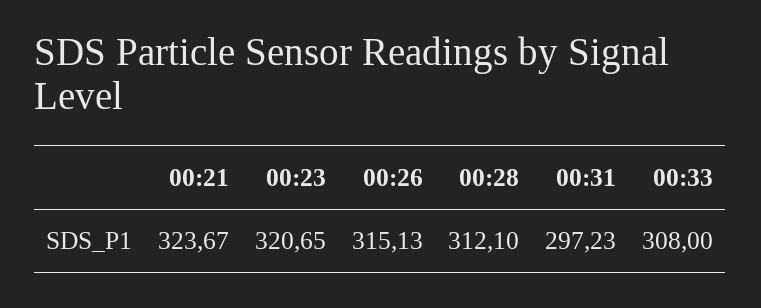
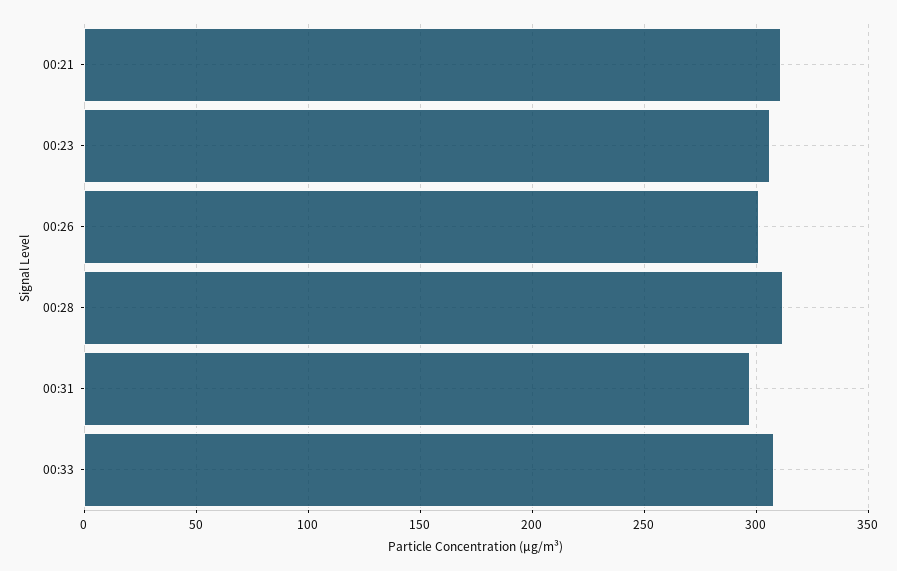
00:21: 323.67 -> 310
00:23: 320.65 -> 305
00:26: 315.13 -> 300

